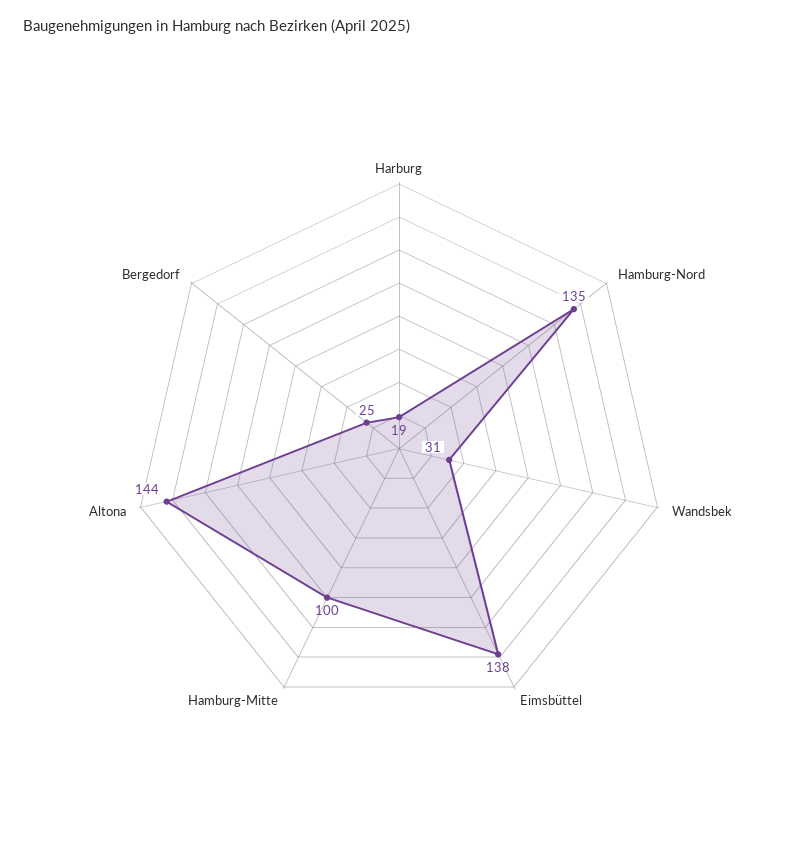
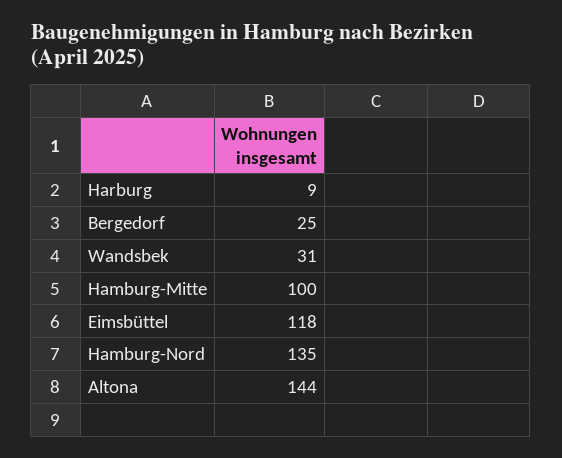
Harburg: 19 -> 9
Eimsbüttel: 138 -> 118

